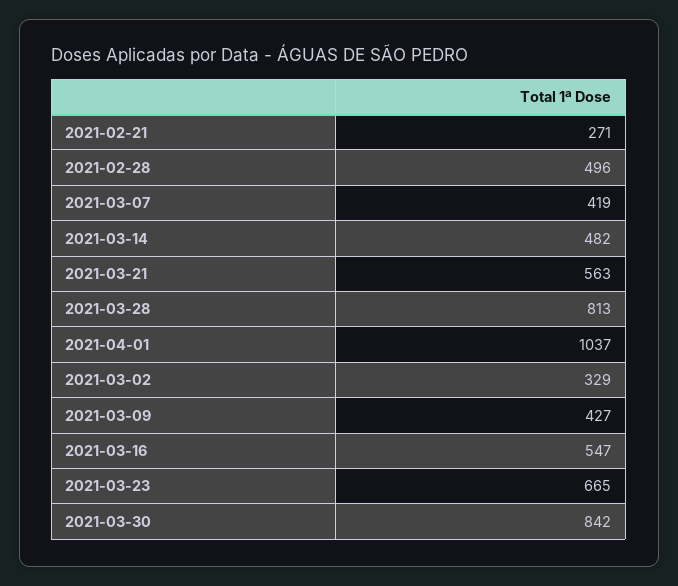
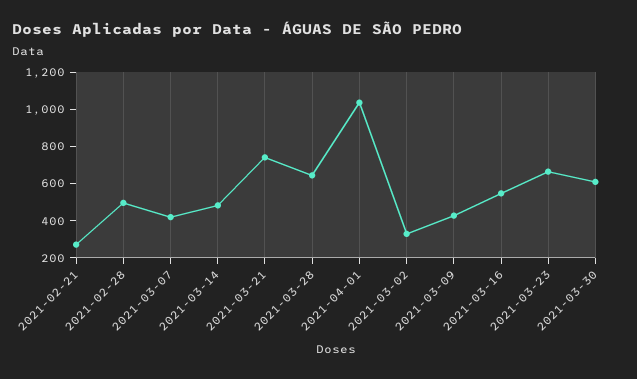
2021-03-21: 563 -> 750
2021-03-28: 813 -> 650
2021-03-30: 842 -> 600

